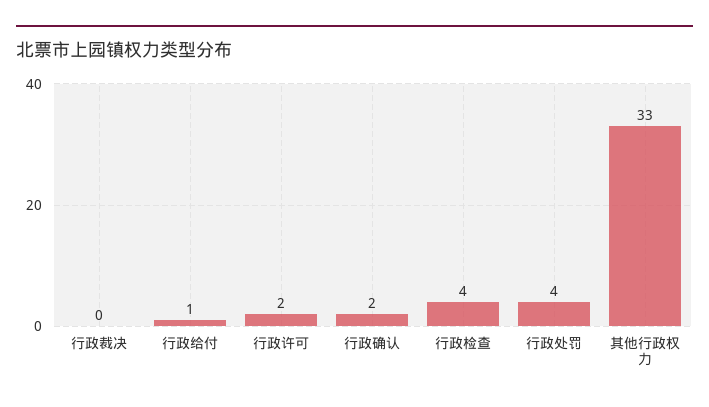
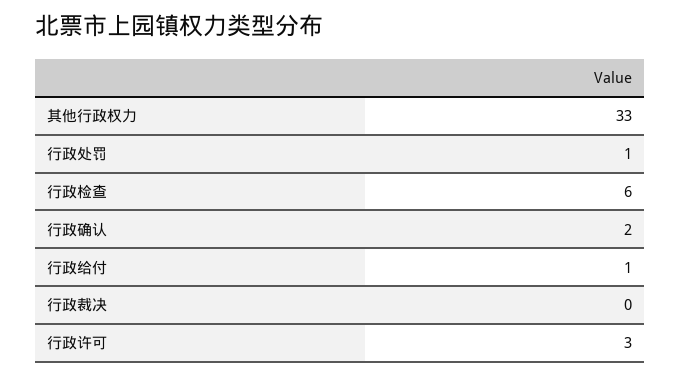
行政许可: 2 -> 3
行政检查: 4 -> 6
行政处罚: 4 -> 1

